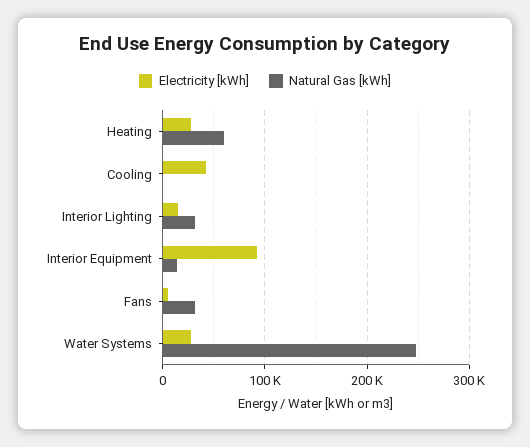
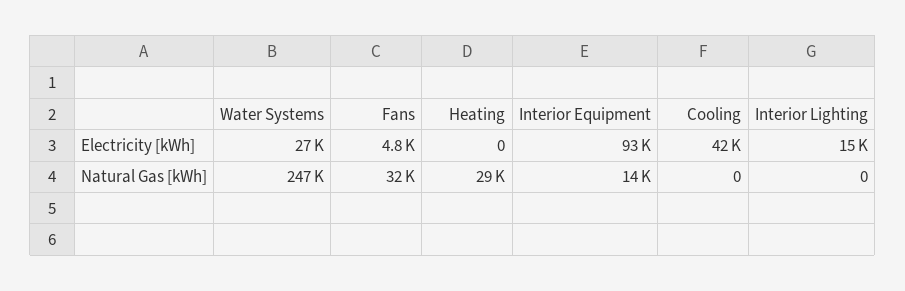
Electricity [kWh], Heating: 30000 -> 0
Natural Gas [kWh], Heating: 60000 -> 29000
Natural Gas [kWh], Interior Lighting: 30000 -> 0

